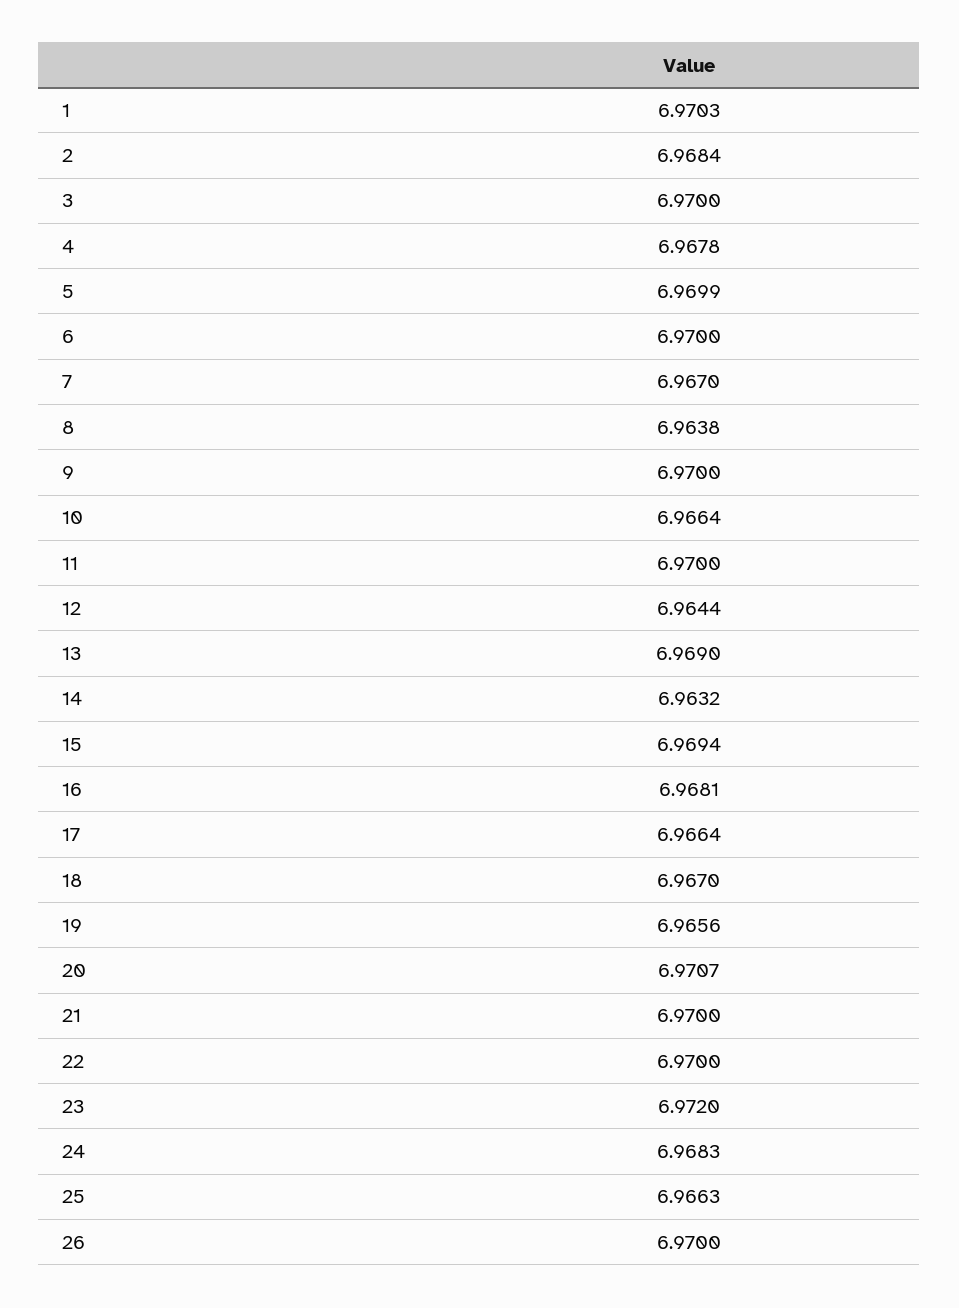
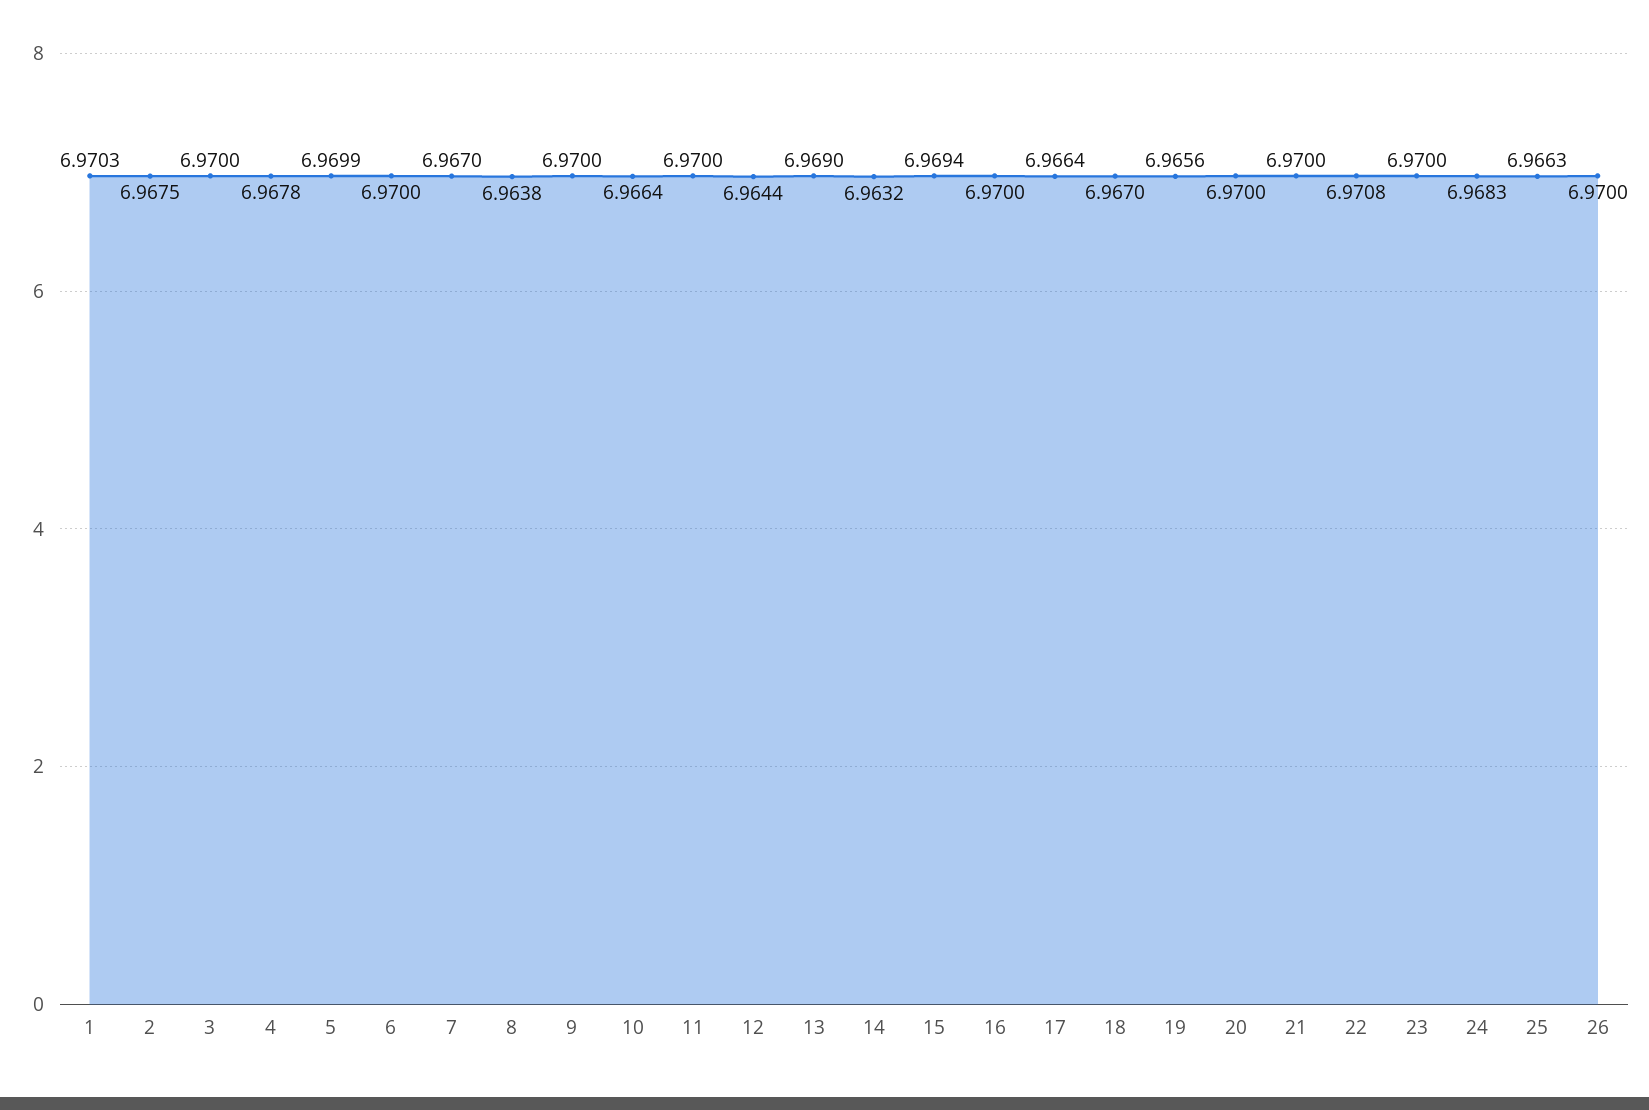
2: 6.9684 -> 6.9675
16: 6.9681 -> 6.97
20: 6.9707 -> 6.97
22: 6.97 -> 6.9708
23: 6.972 -> 6.97

